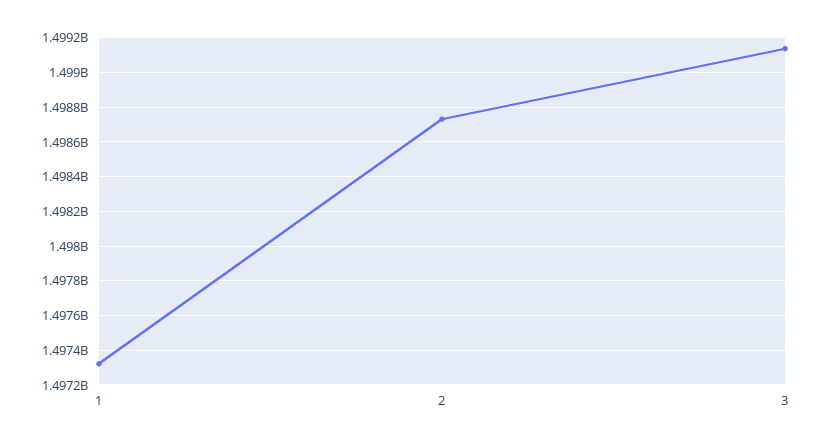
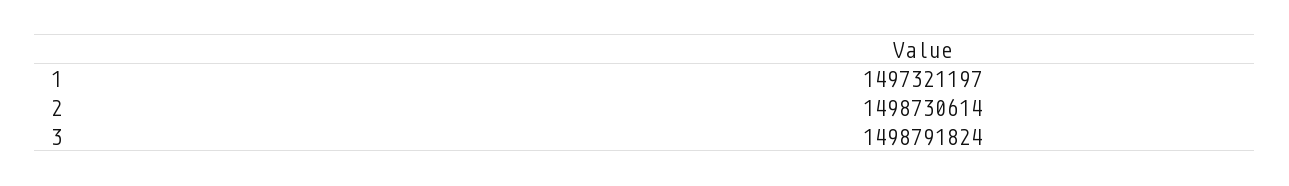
3: 1499150000 -> 1498791824

